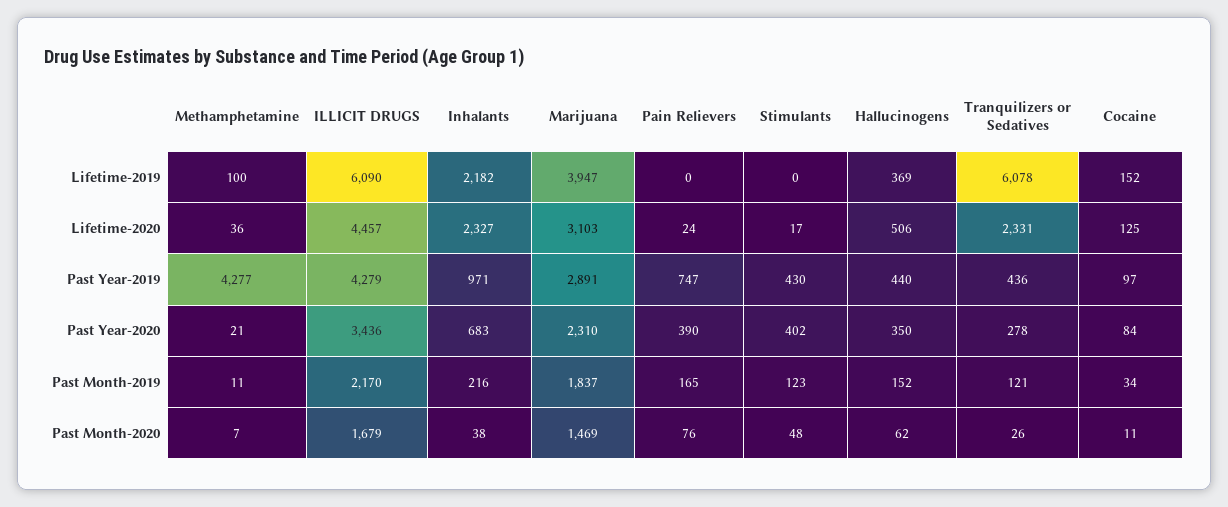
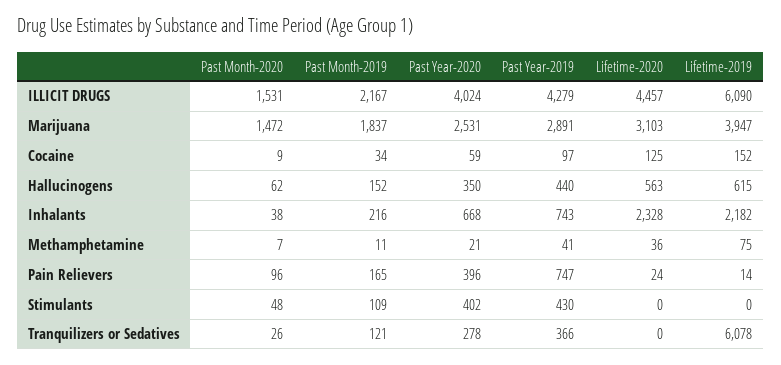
Methamphetamine, Lifetime-2019: 100 -> 75
Pain Relievers, Lifetime-2019: 0 -> 14
Hallucinogens, Lifetime-2019: 369 -> 615
Inhalants, Lifetime-2020: 2327 -> 2328
Stimulants, Lifetime-2020: 17 -> 0
Hallucinogens, Lifetime-2020: 506 -> 563
Tranquilizers or Sedatives, Lifetime-2020: 2331 -> 0
Methamphetamine, Past Year-2019: 4277 -> 41
Inhalants, Past Year-2019: 971 -> 743
Tranquilizers or Sedatives, Past Year-2019: 436 -> 366
ILLICIT DRUGS, Past Year-2020: 3436 -> 4024
Inhalants, Past Year-2020: 683 -> 668
Marijuana, Past Year-2020: 2310 -> 2531
Pain Relievers, Past Year-2020: 390 -> 396
Cocaine, Past Year-2020: 84 -> 59
ILLICIT DRUGS, Past Month-2019: 2170 -> 2167
Stimulants, Past Month-2019: 123 -> 109
ILLICIT DRUGS, Past Month-2020: 1679 -> 1531
Marijuana, Past Month-2020: 1469 -> 1472
Pain Relievers, Past Month-2020: 76 -> 96
Cocaine, Past Month-2020: 11 -> 9

